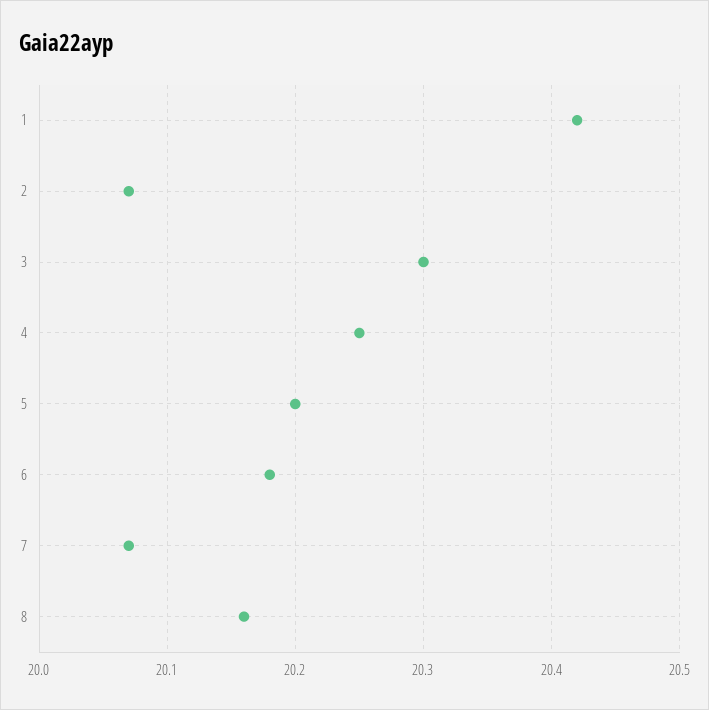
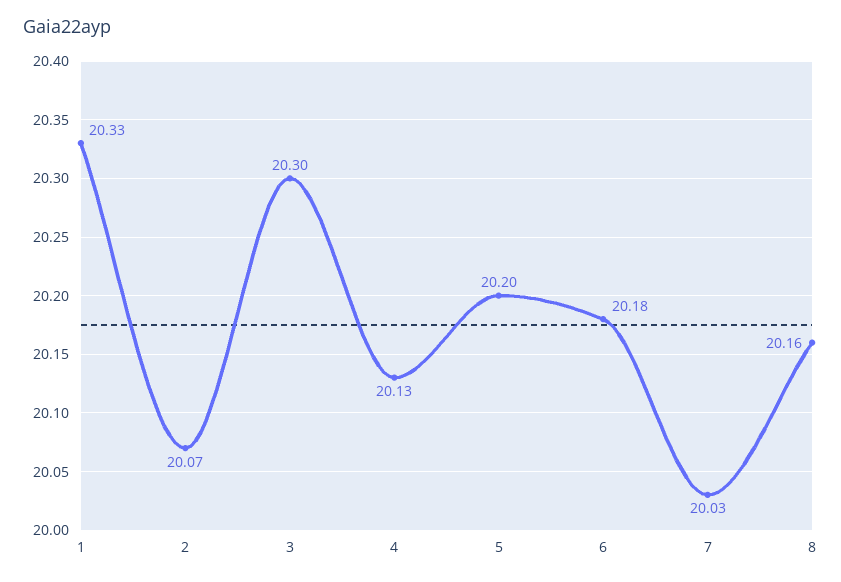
1: 20.42 -> 20.33
4: 20.25 -> 20.13
7: 20.07 -> 20.03

